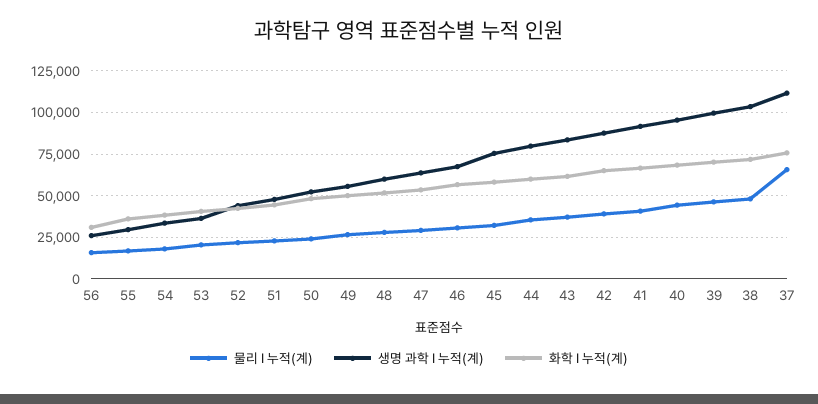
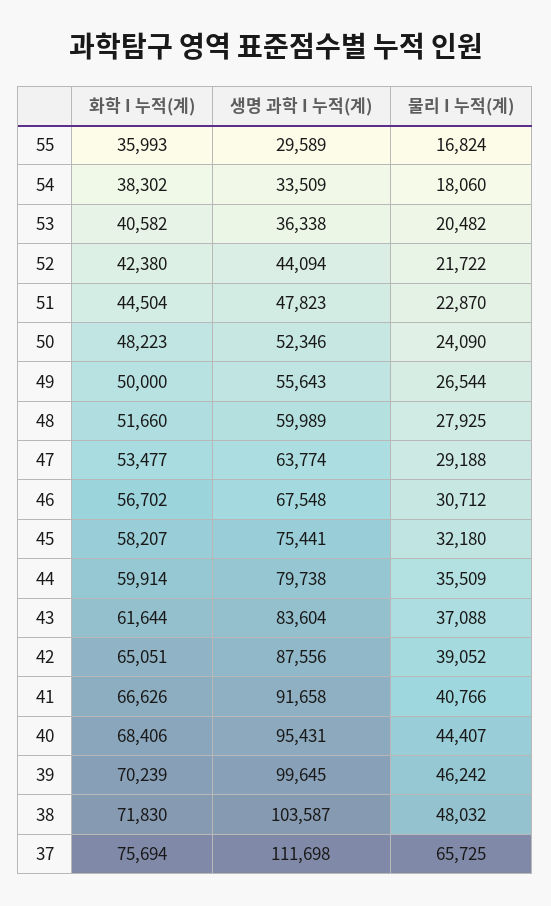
물리 I 누적(계), 56: 15000 -> none
생명 과학 I 누적(계), 56: 25000 -> none
화학 I 누적(계), 56: 30000 -> none

